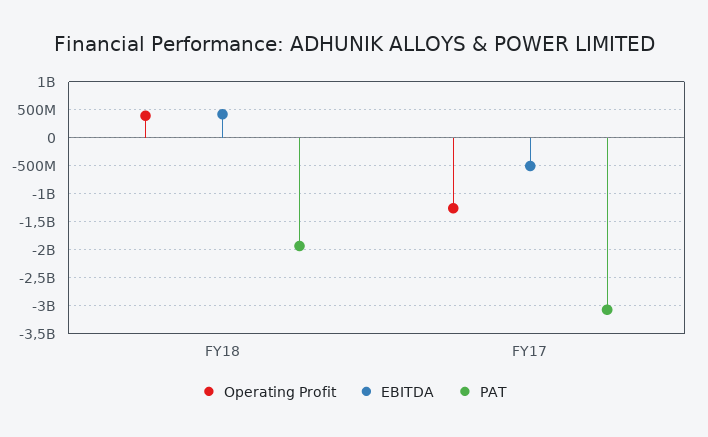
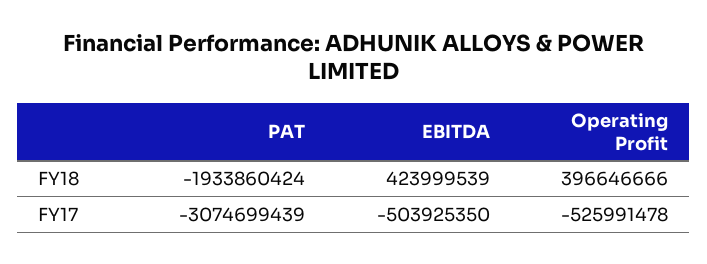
Operating Profit, FY17: -1250000000 -> -525991478

